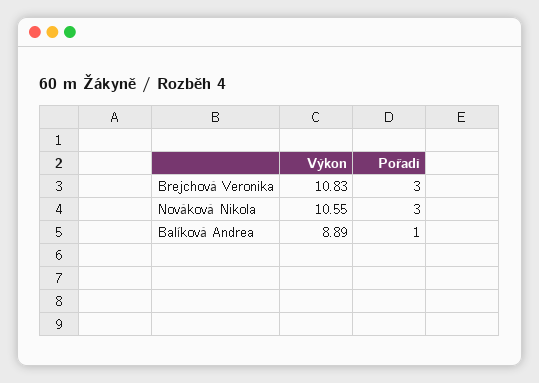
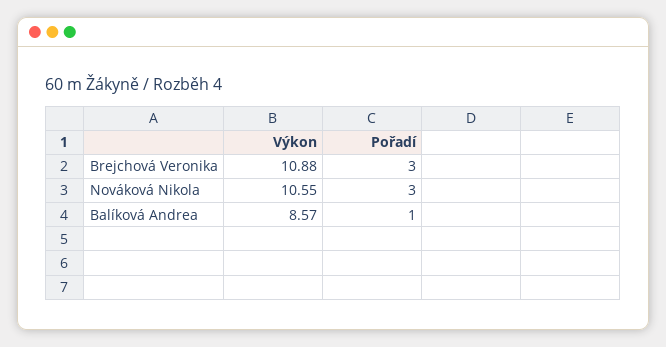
Výkon, Brejchová Veronika: 10.83 -> 10.88
Výkon, Balíková Andrea: 8.89 -> 8.57

